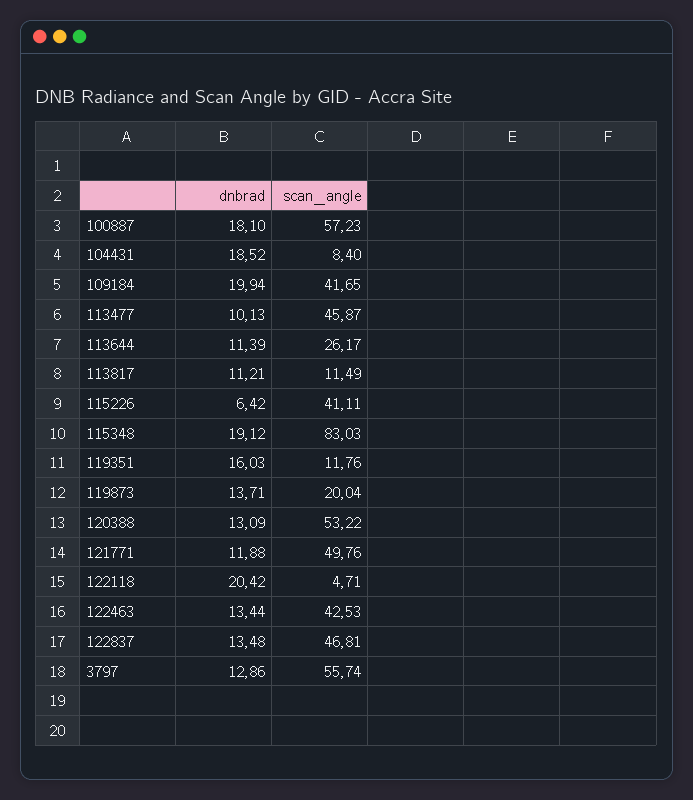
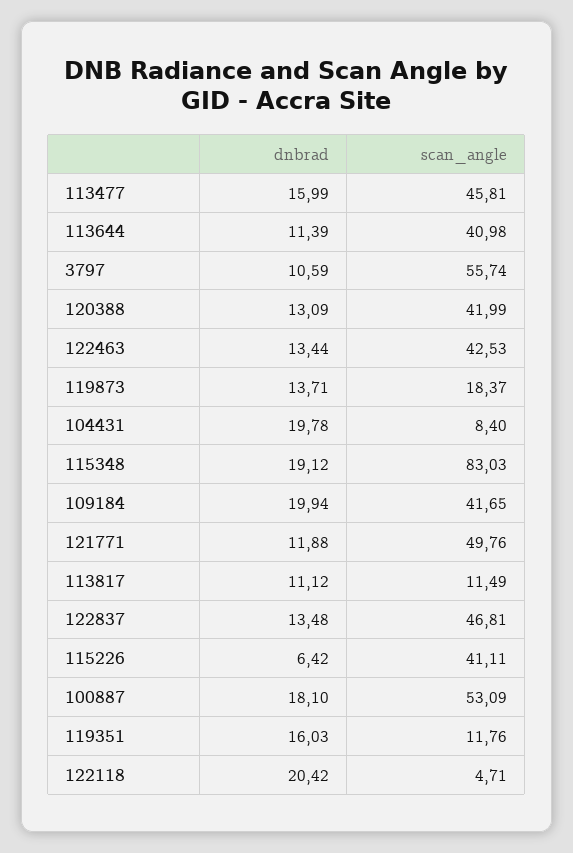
scan_angle, 100887: 57.23 -> 53.09
dnbrad, 104431: 18.52 -> 19.78
dnbrad, 113477: 10.13 -> 15.99
scan_angle, 113477: 45.87 -> 45.81
scan_angle, 113644: 26.17 -> 40.98
dnbrad, 113817: 11.21 -> 11.12
scan_angle, 119873: 20.04 -> 18.37
scan_angle, 120388: 53.22 -> 41.99
dnbrad, 3797: 12.86 -> 10.59

